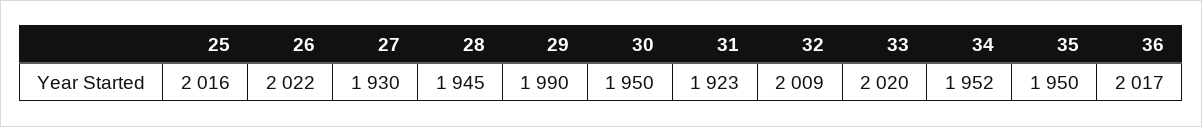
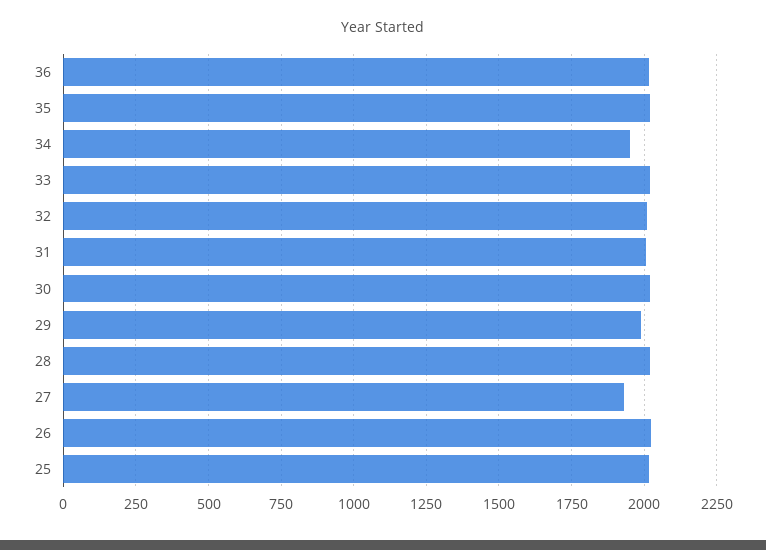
28: 1945 -> 2025
30: 1950 -> 2025
31: 1923 -> 2000
35: 1950 -> 2025

